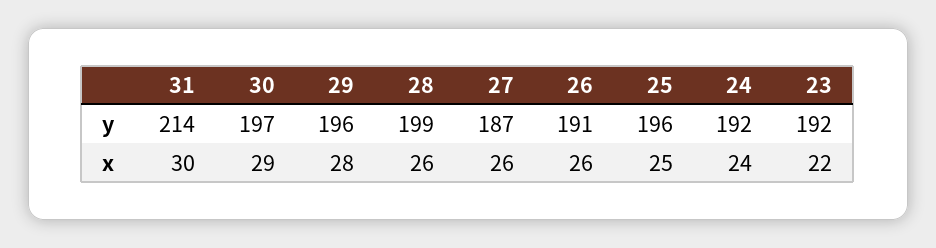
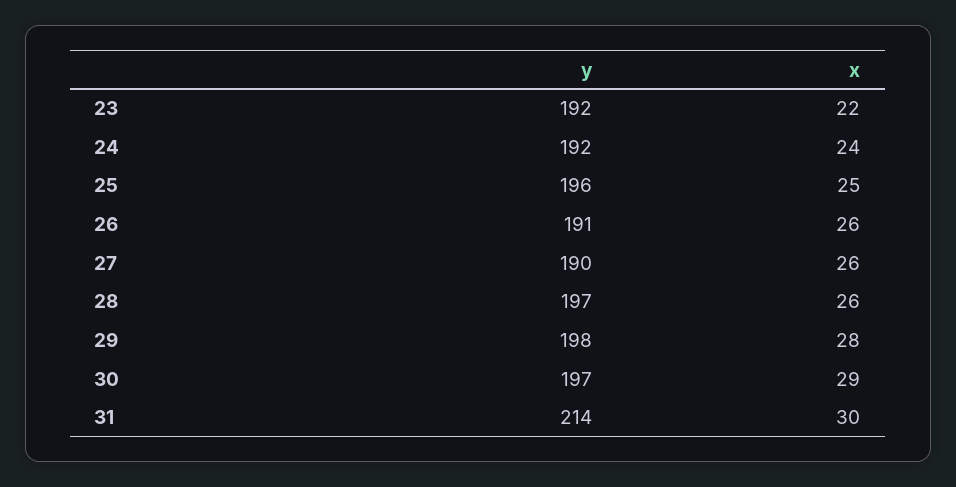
29, y: 196 -> 198
28, y: 199 -> 197
27, y: 187 -> 190

